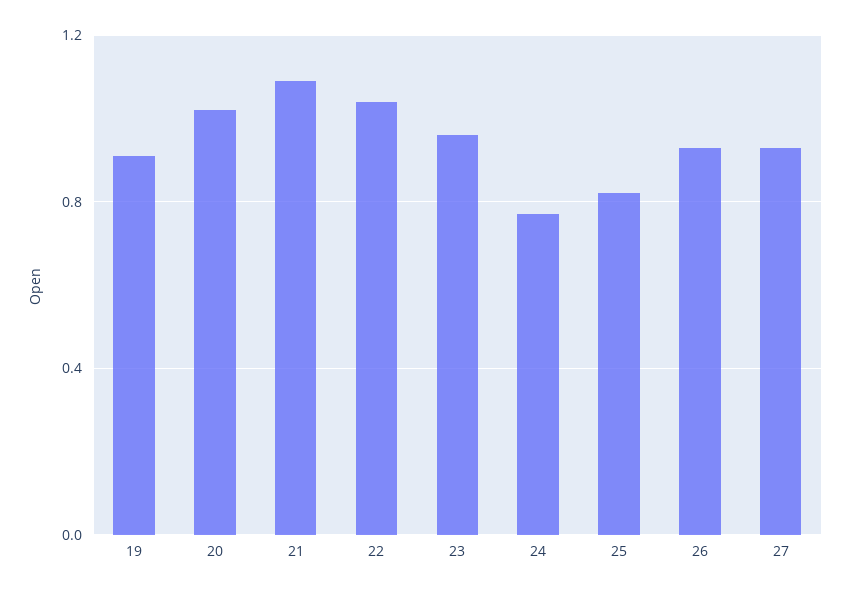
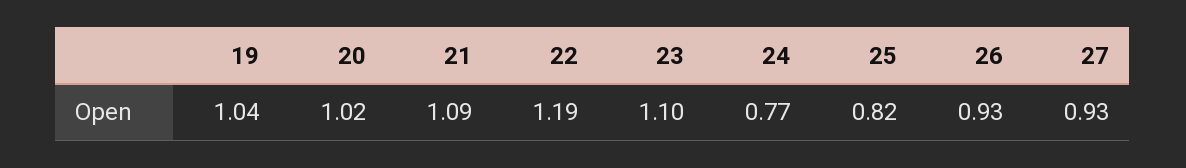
19: 0.9 -> 1.04
22: 1.05 -> 1.19
23: 0.95 -> 1.1

